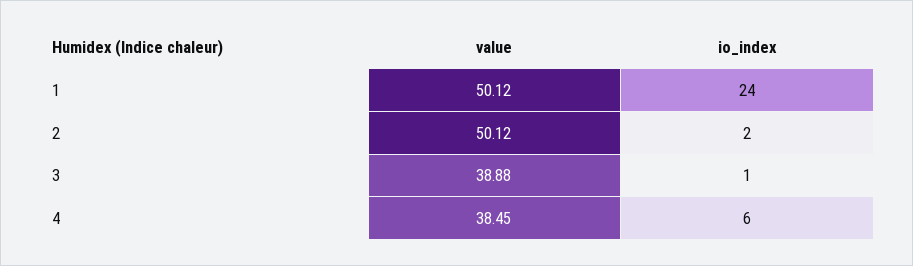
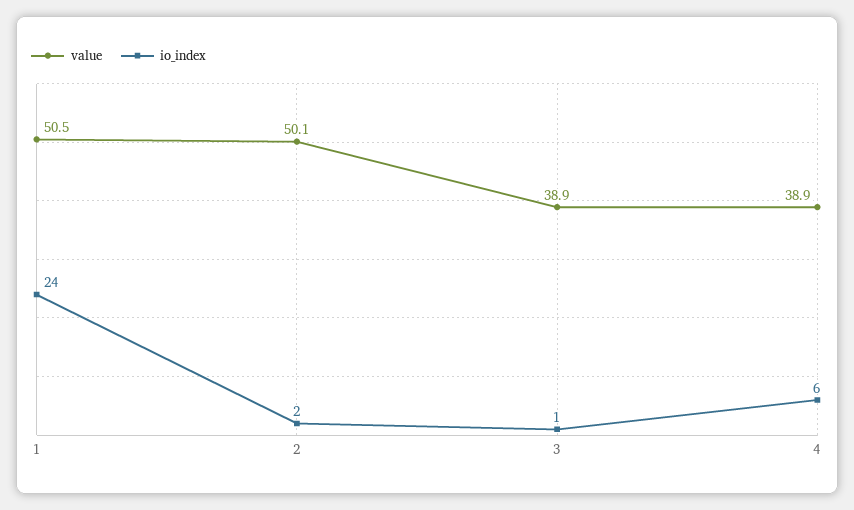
value, 1: 50.12 -> 50.5
value, 4: 38.45 -> 38.9

